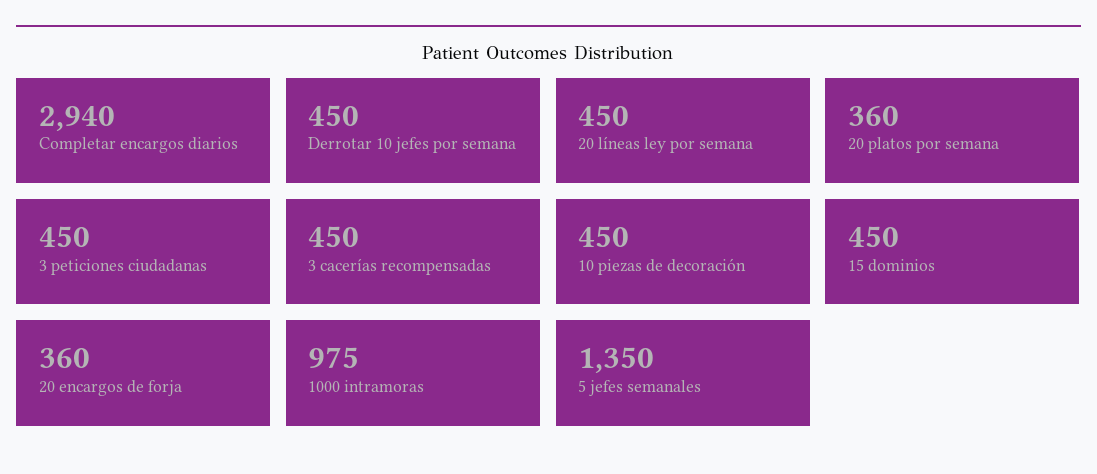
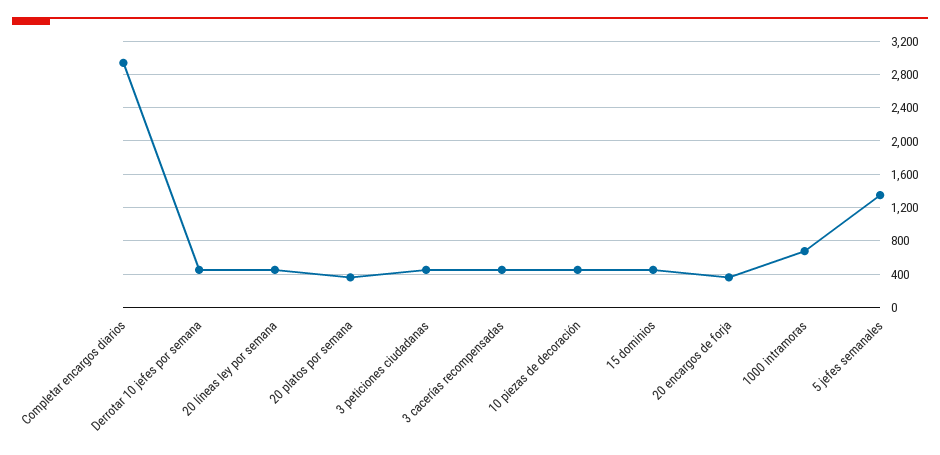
1000 intramoras: 975 -> 700

